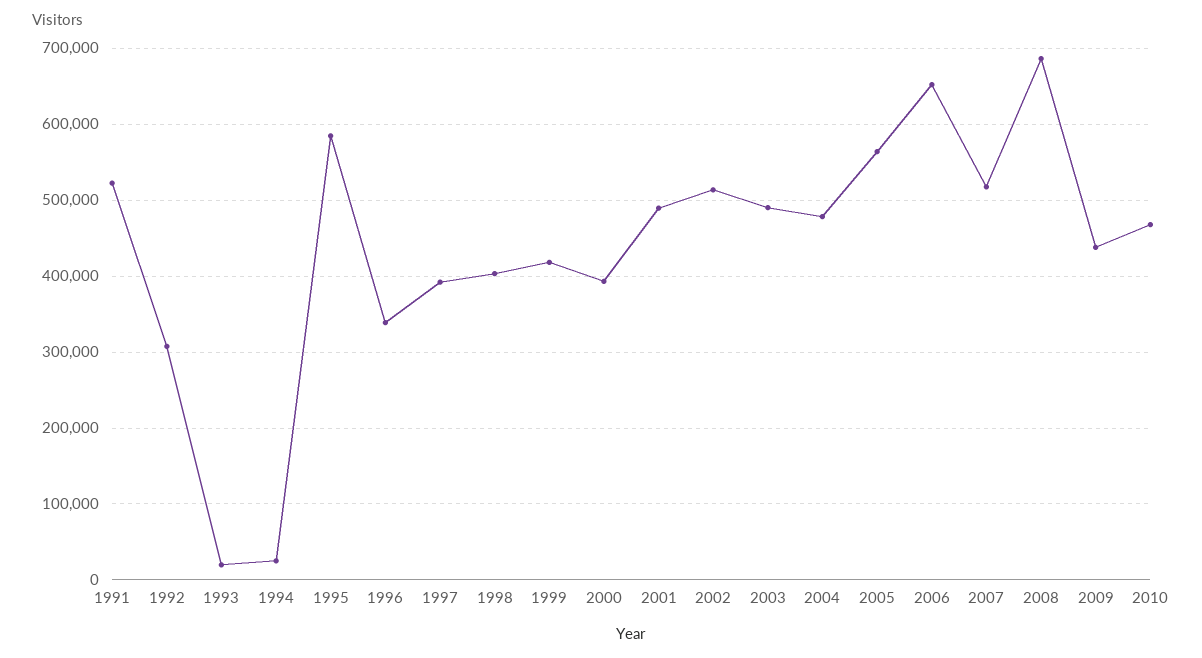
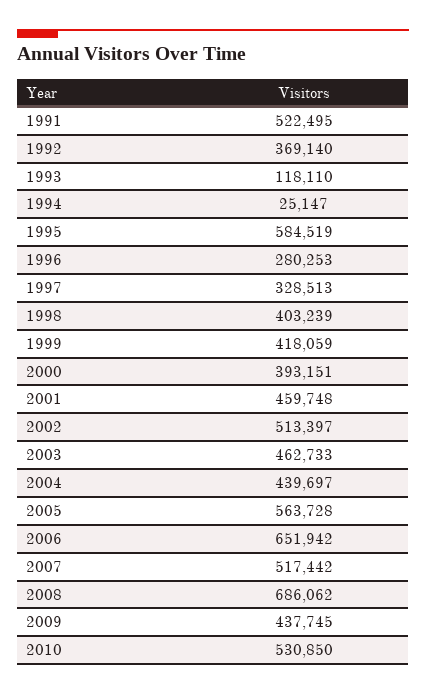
1992: 310000 -> 369140
1993: 20000 -> 118110
1996: 340000 -> 280253
1997: 390000 -> 328513
2001: 490000 -> 459748
2003: 490000 -> 462733
2004: 480000 -> 439697
2010: 470000 -> 530850

